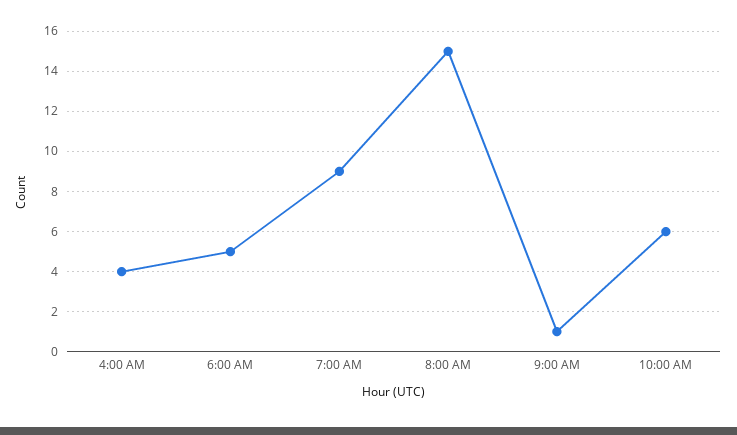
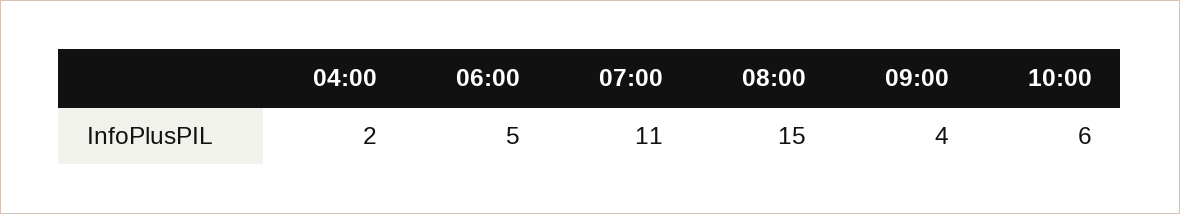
4:00 AM: 4 -> 2
7:00 AM: 9 -> 11
9:00 AM: 1 -> 4

